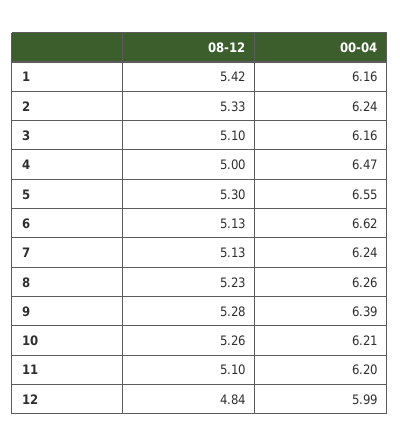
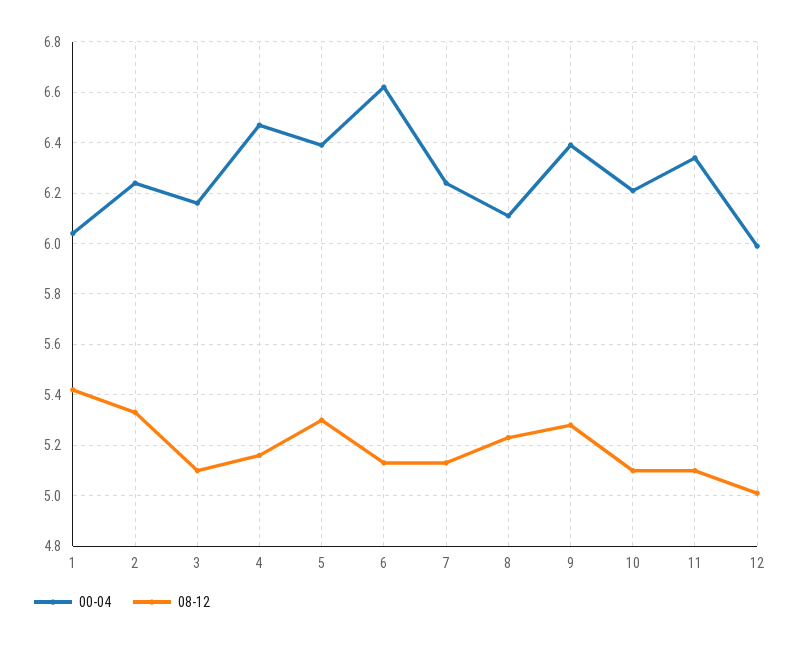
00-04, 1: 6.16 -> 6.05
08-12, 4: 5 -> 5.15
00-04, 5: 6.55 -> 6.4
00-04, 8: 6.26 -> 6.1
08-12, 10: 5.26 -> 5.1
00-04, 11: 6.2 -> 6.35
08-12, 12: 4.84 -> 5

